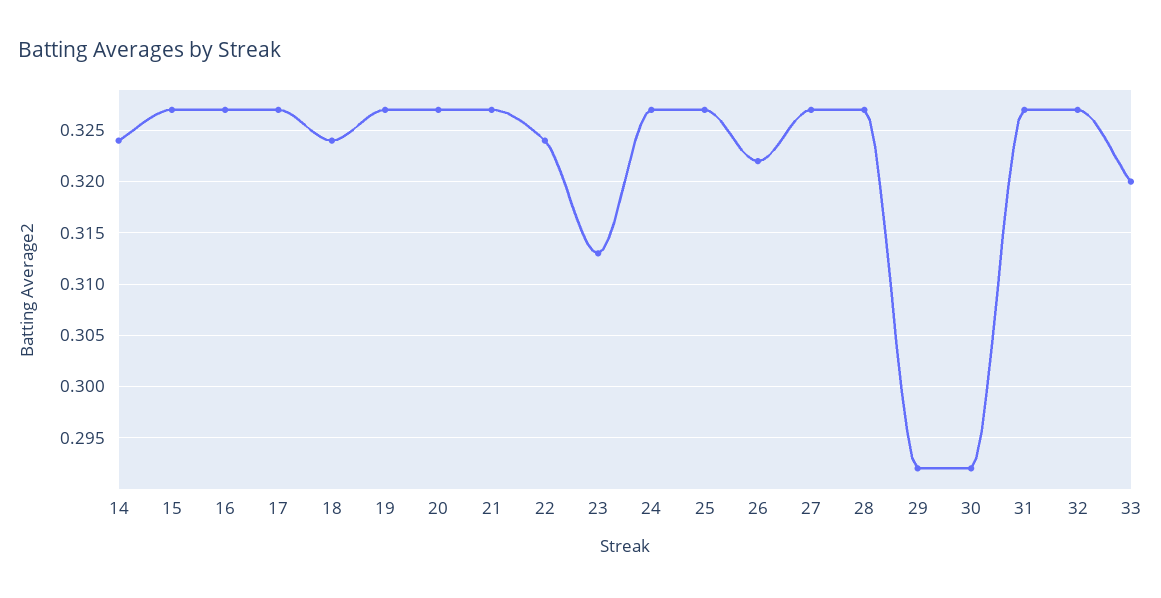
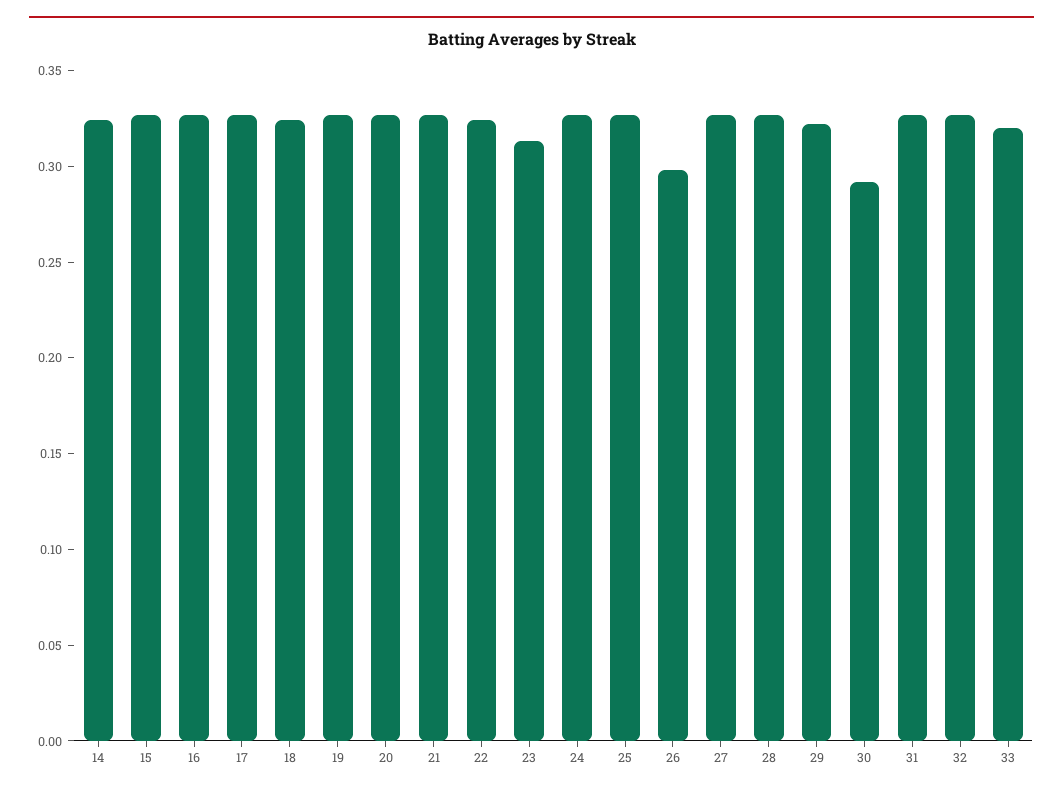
26: 0.322 -> 0.3
29: 0.292 -> 0.32

